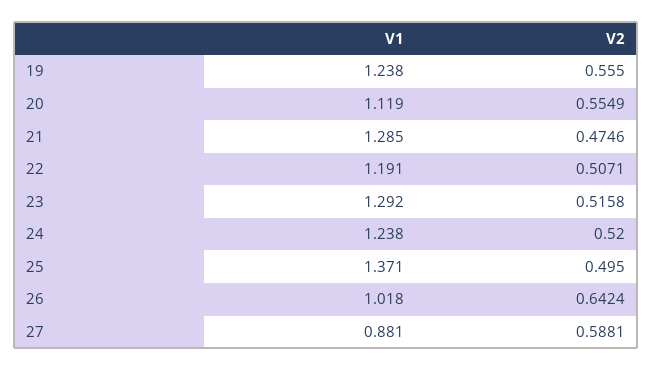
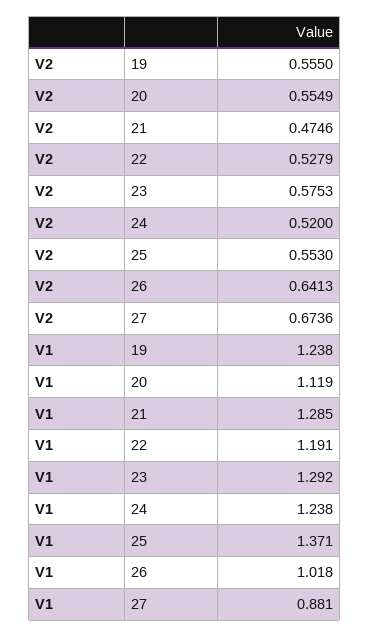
V2, 22: 0.5071 -> 0.5279
V2, 23: 0.5158 -> 0.5753
V2, 25: 0.495 -> 0.553
V2, 26: 0.6424 -> 0.6413
V2, 27: 0.5881 -> 0.6736

